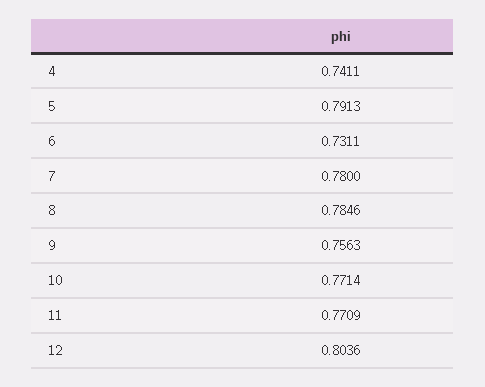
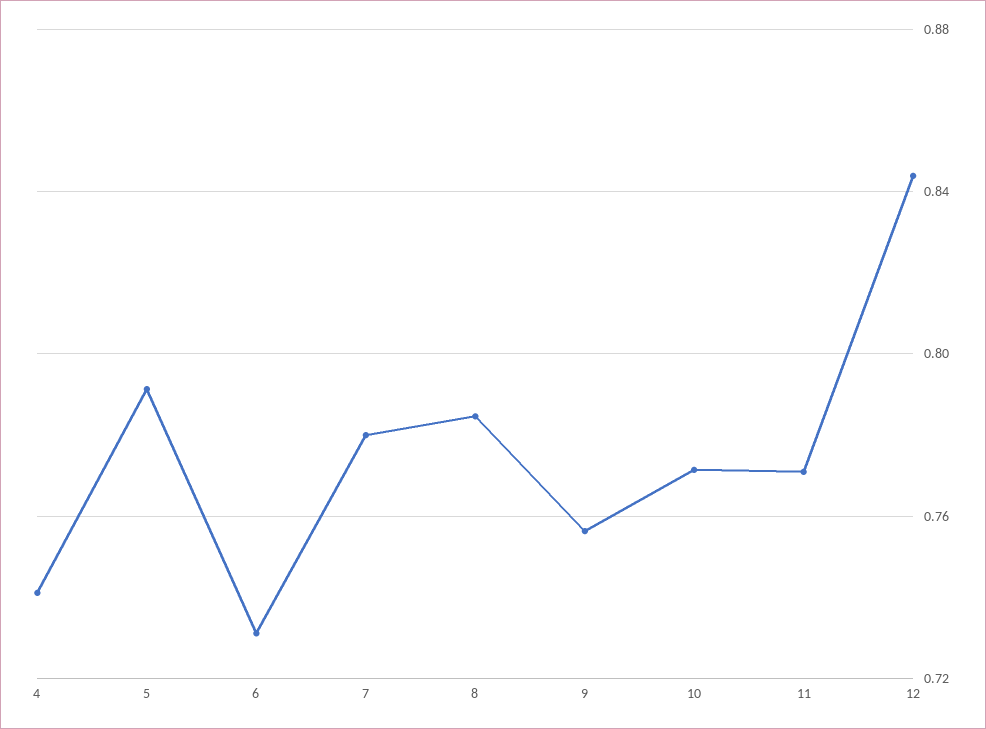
12: 0.8036 -> 0.845

